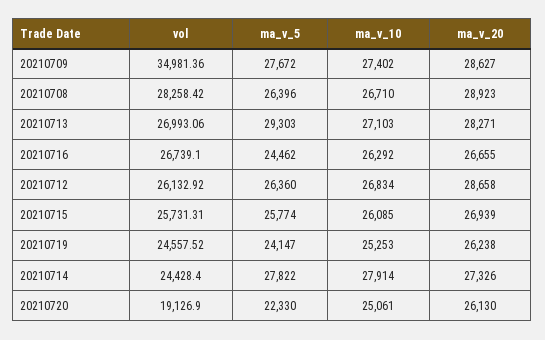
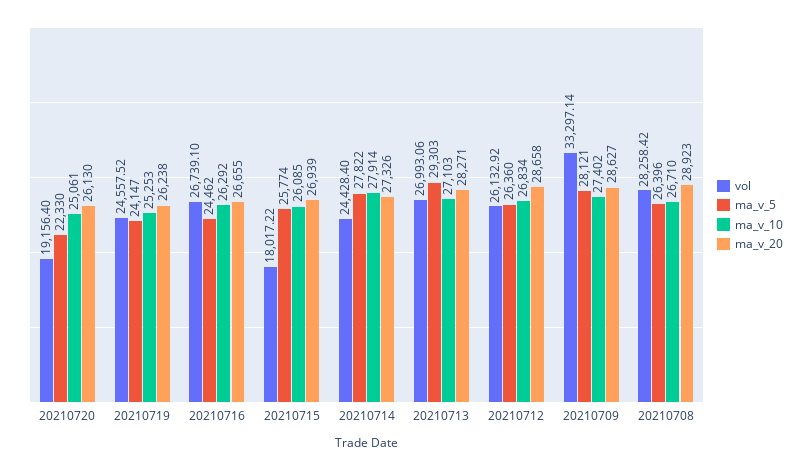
vol, 20210709: 34981.36 -> 33297.14
ma_v_5, 20210709: 27672 -> 28121
vol, 20210715: 25731.31 -> 18017.22
vol, 20210720: 19126.9 -> 19156.4

